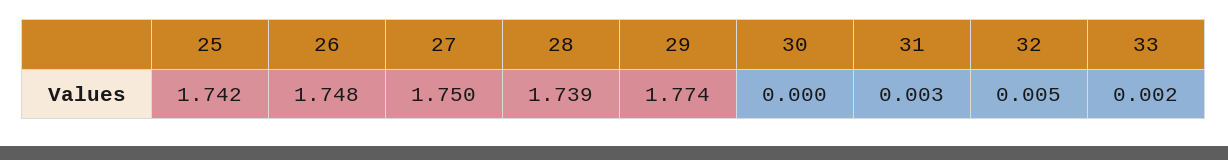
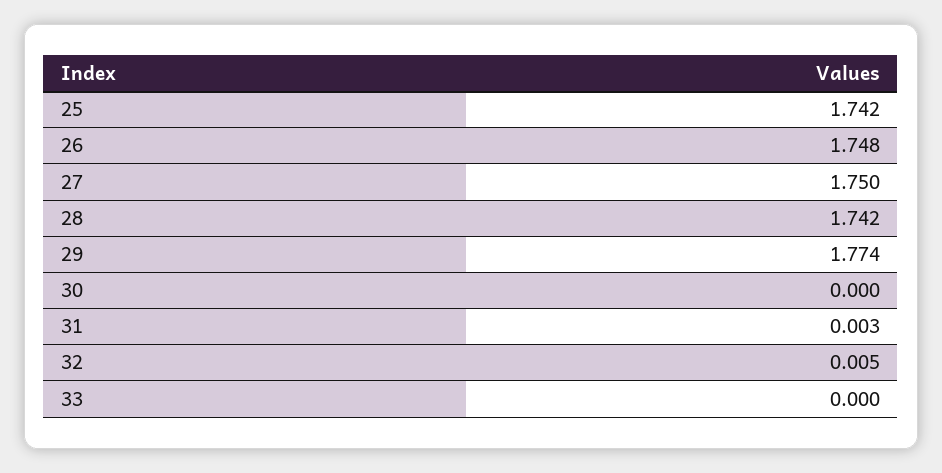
28: 1.739 -> 1.742
33: 0.002 -> 0

